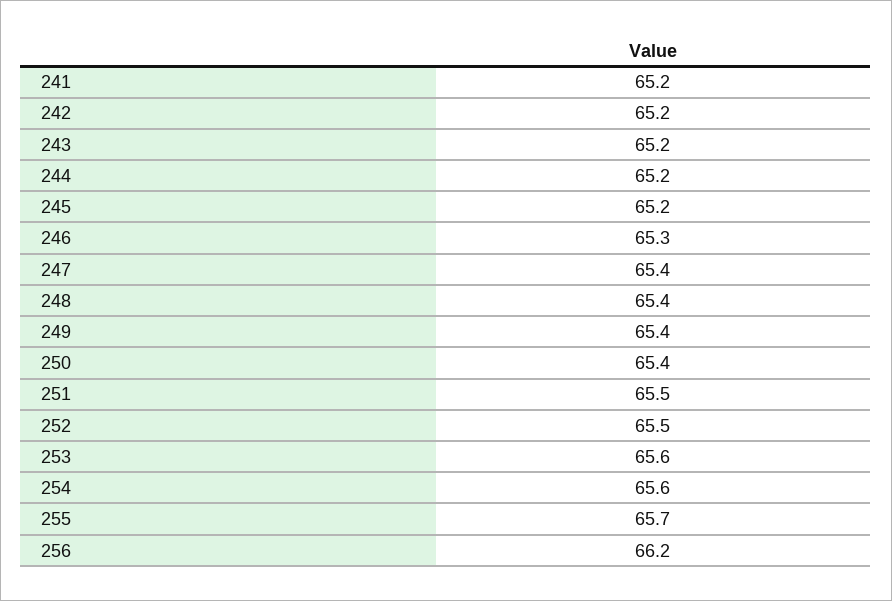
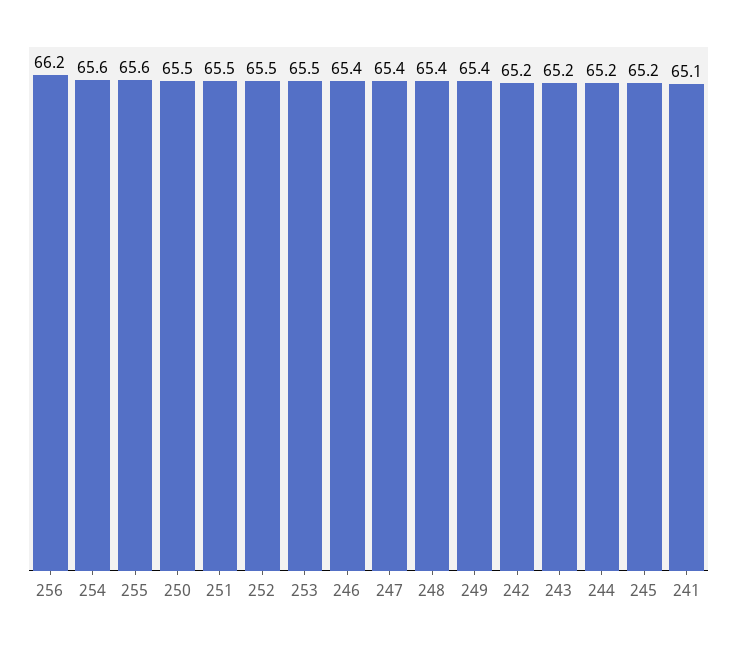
241: 65.2 -> 65.1
246: 65.3 -> 65.4
250: 65.4 -> 65.5
253: 65.6 -> 65.5
255: 65.7 -> 65.6

